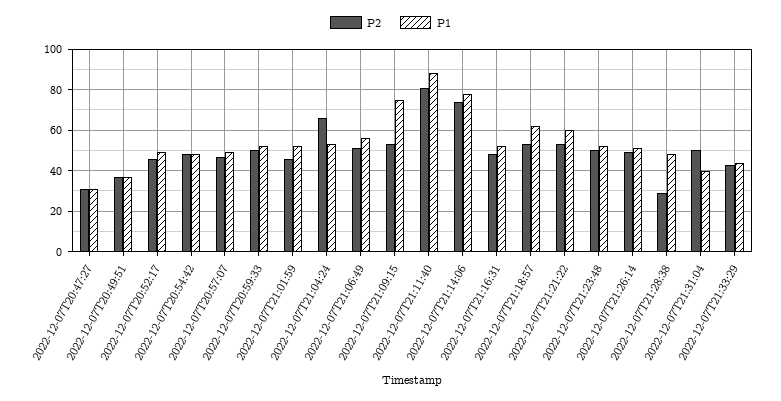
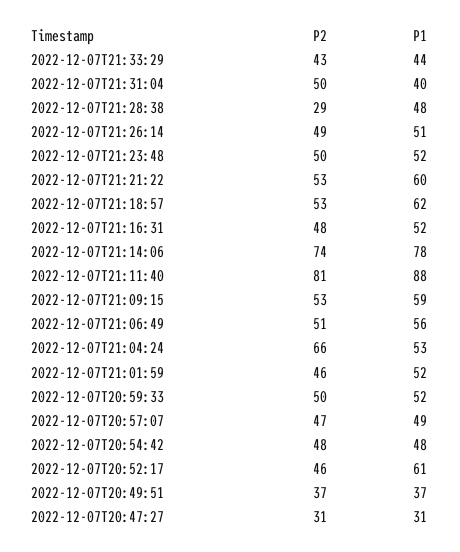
P1, 2022-12-07T20:52:17: 50 -> 61
P1, 2022-12-07T21:09:15: 75 -> 59

